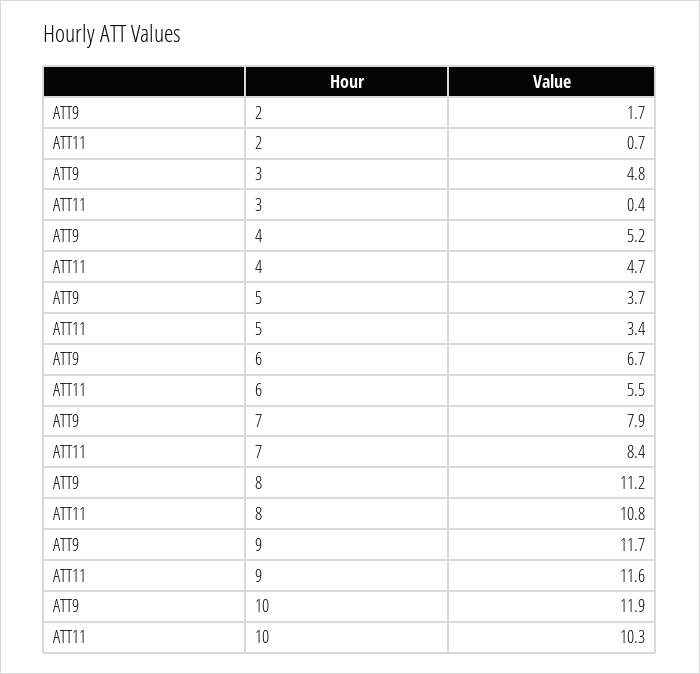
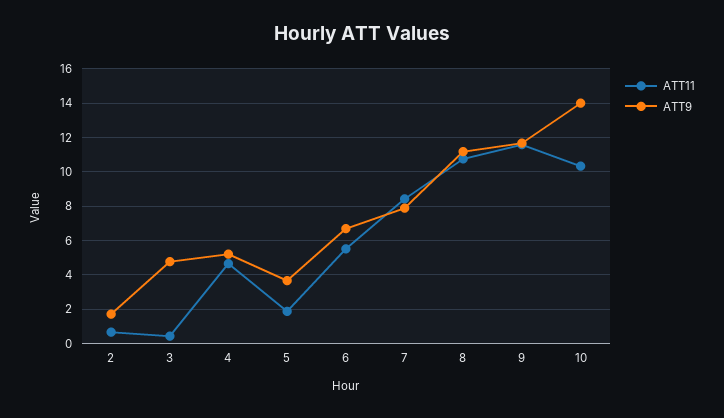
ATT11, 5: 3.4 -> 2
ATT9, 10: 11.9 -> 14

